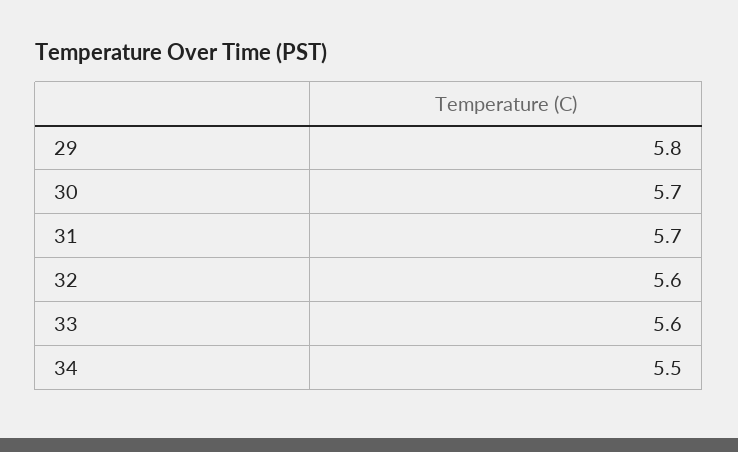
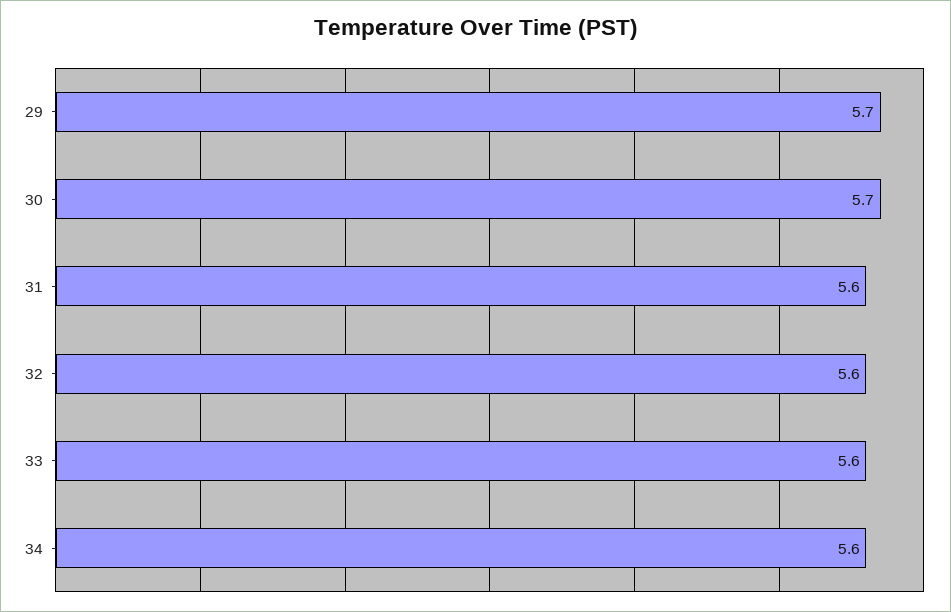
29: 5.8 -> 5.7
31: 5.7 -> 5.6
34: 5.5 -> 5.6

